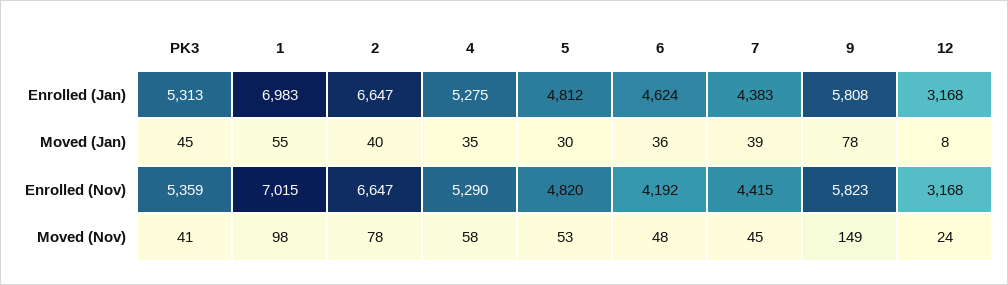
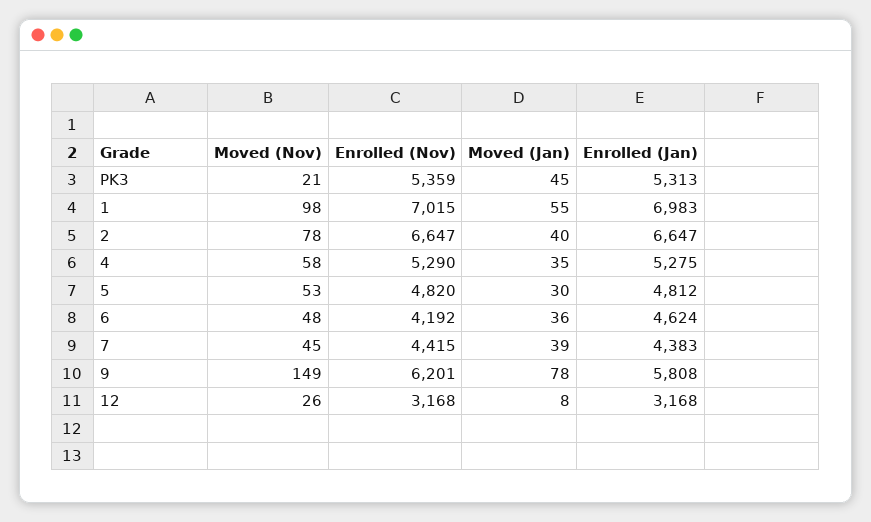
9, Enrolled (Nov): 5823 -> 6201
PK3, Moved (Nov): 41 -> 21
12, Moved (Nov): 24 -> 26

